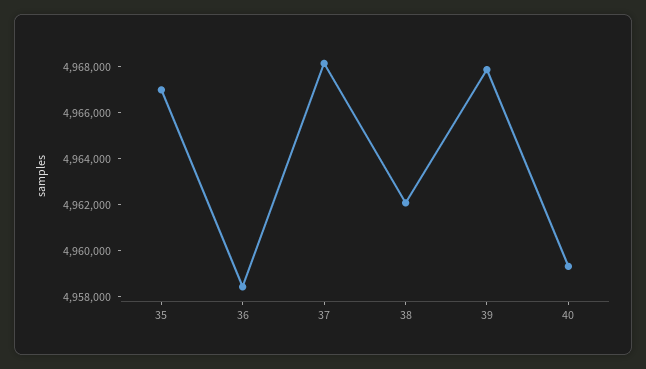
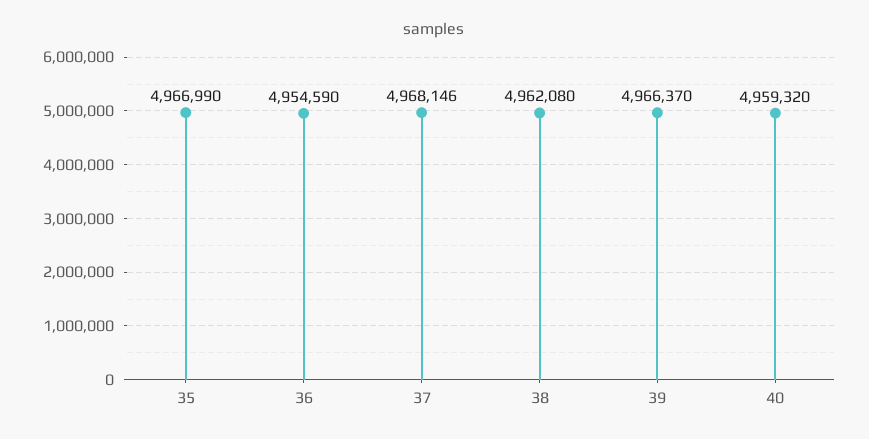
36: 4958500 -> 4954590
39: 4968000 -> 4966370

